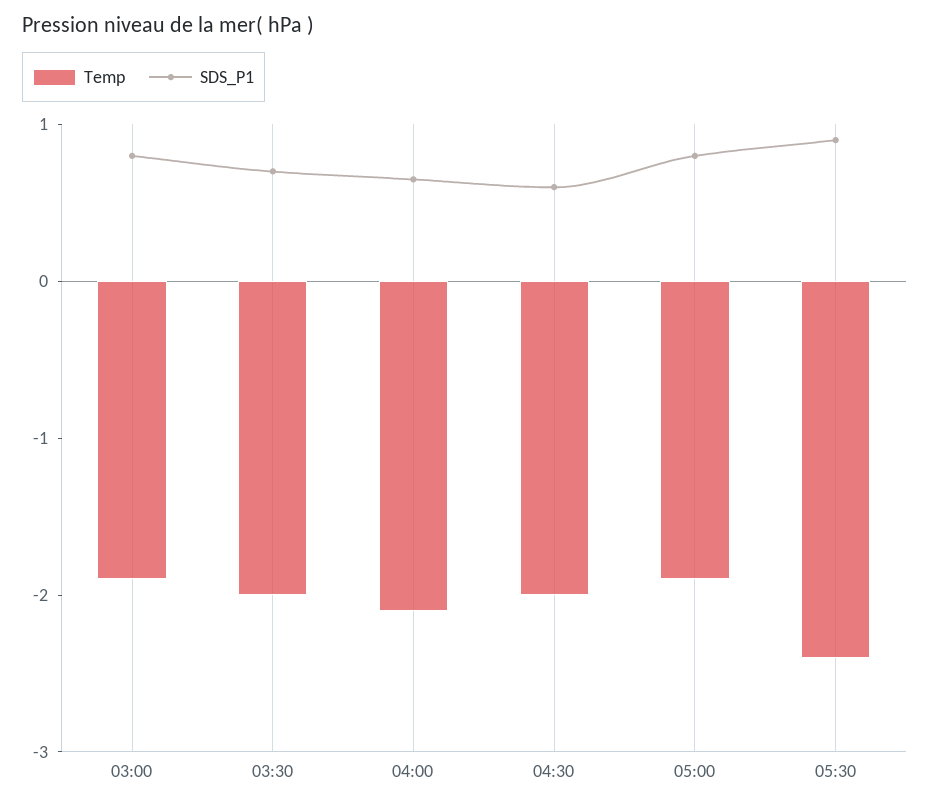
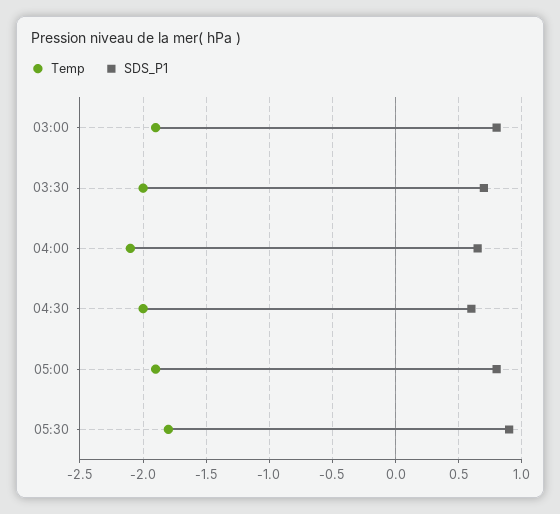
Temp, 05:30: -2.4 -> -1.8

